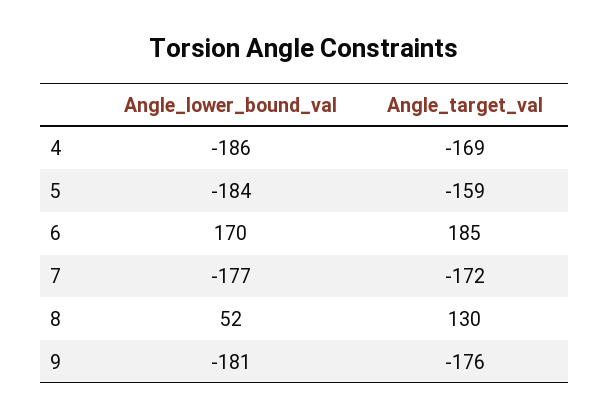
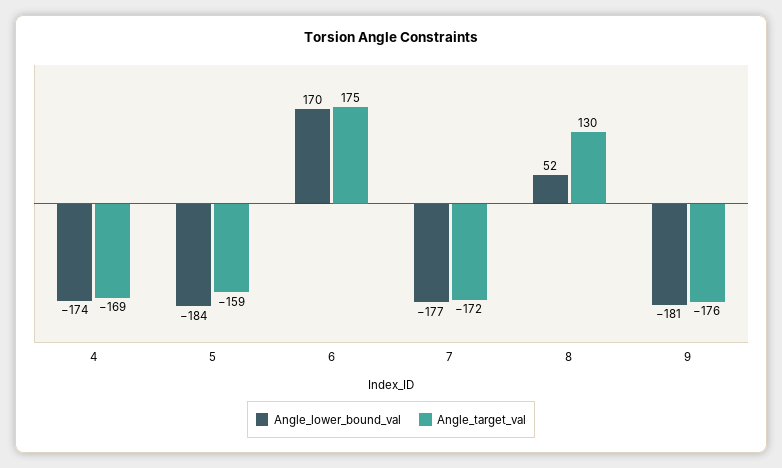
Angle_lower_bound_val, 4: -186 -> -174
Angle_target_val, 6: 185 -> 175

